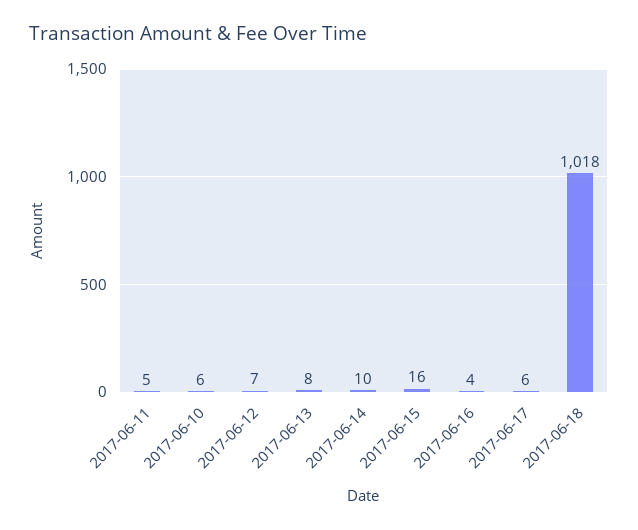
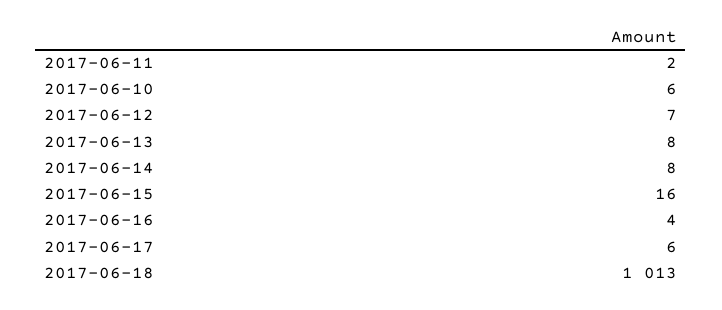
2017-06-11: 5 -> 2
2017-06-14: 10 -> 8
2017-06-18: 1018 -> 1013

